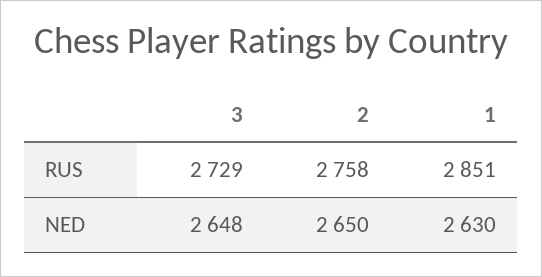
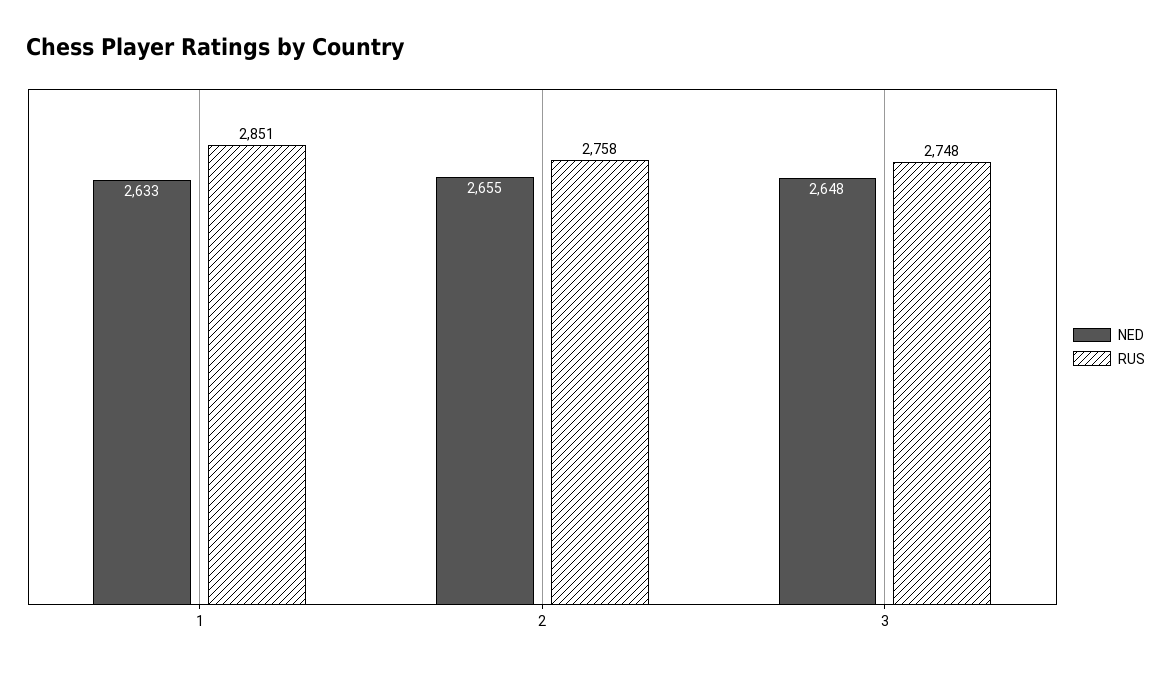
RUS, 3: 2729 -> 2748
NED, 2: 2650 -> 2655
NED, 1: 2630 -> 2633

